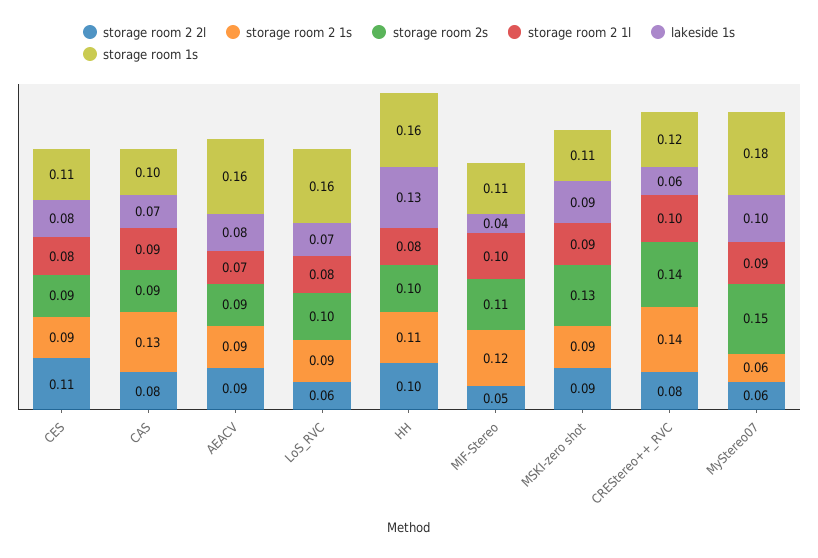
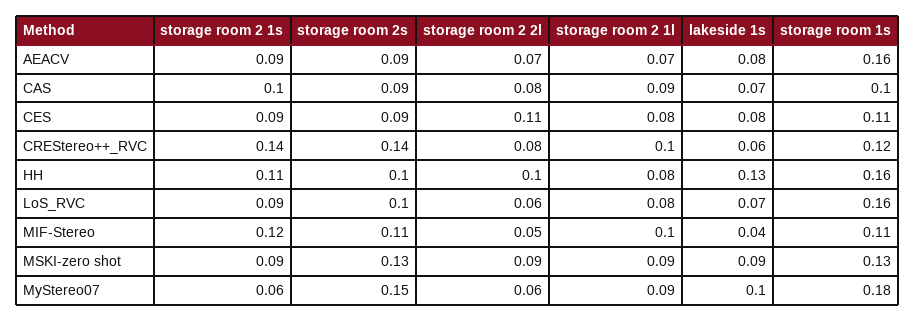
storage room 2 1s, CAS: 0.13 -> 0.1
storage room 2 2l, AEACV: 0.09 -> 0.07
storage room 1s, MSKI-zero shot: 0.11 -> 0.13

